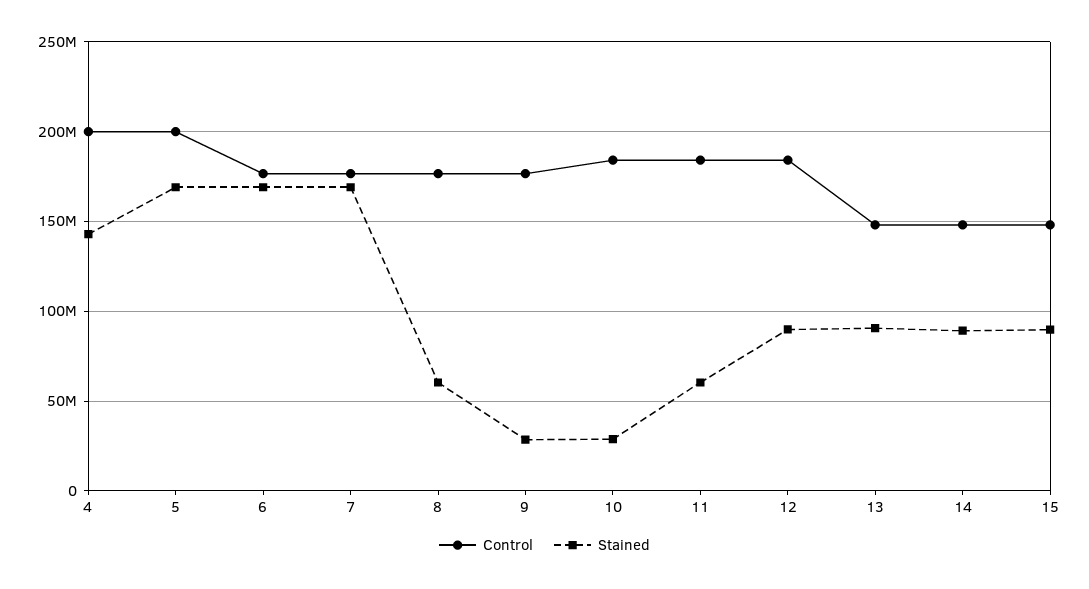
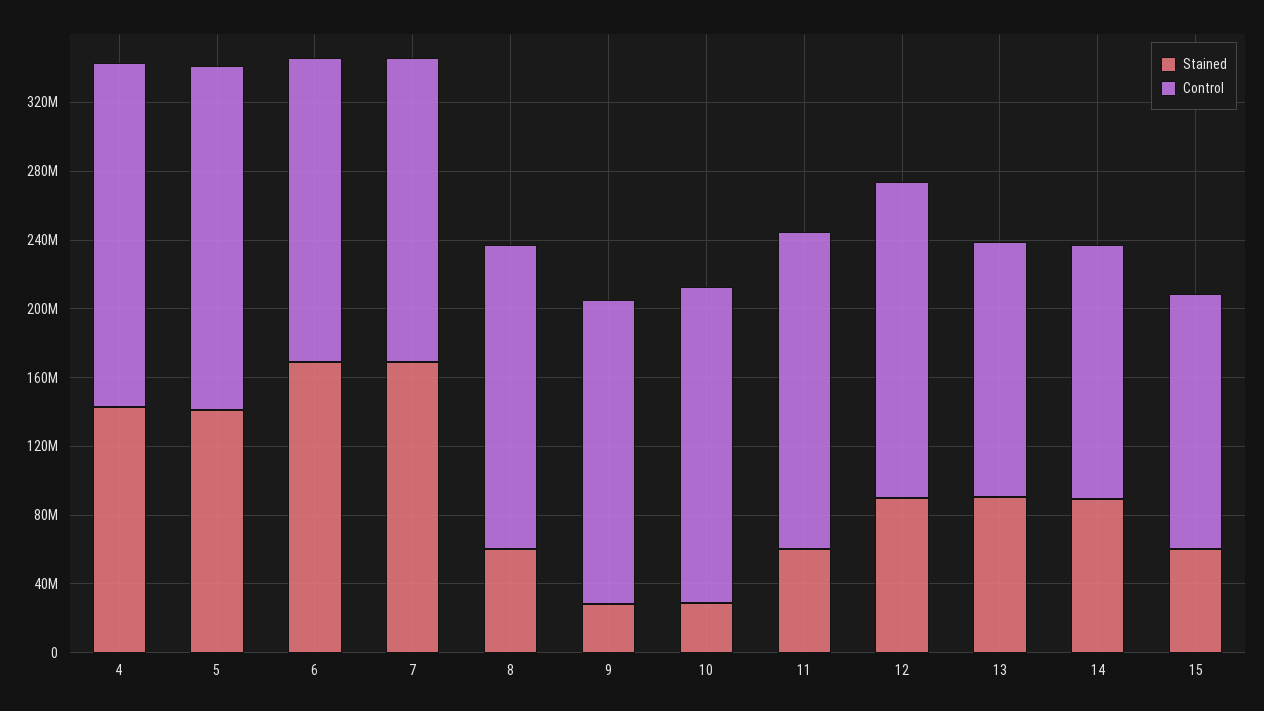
Stained, 5: 170000000 -> 140000000
Stained, 15: 90000000 -> 60000000

